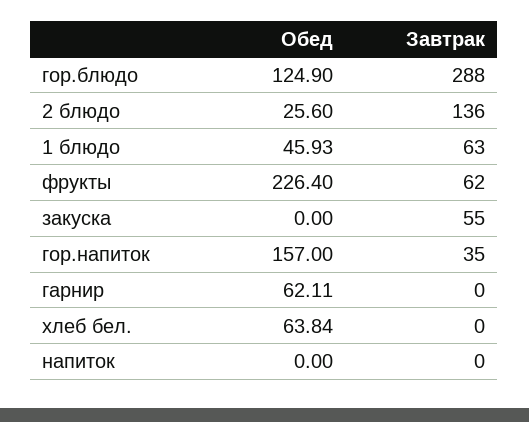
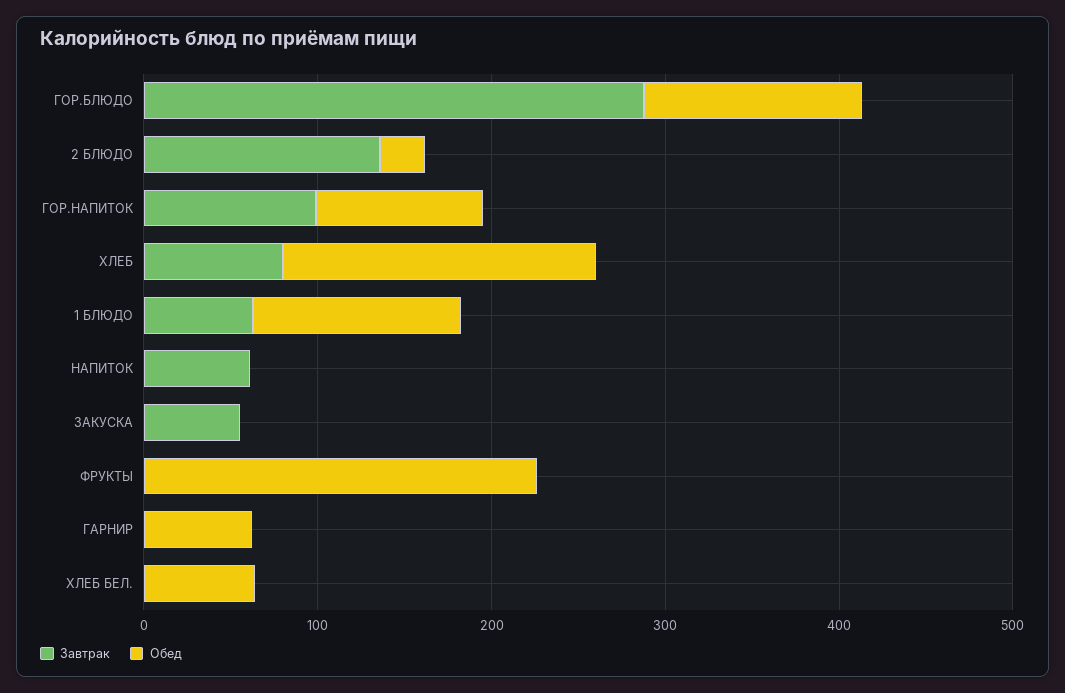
Обед, 1 блюдо: 45.93 -> 120
Завтрак, фрукты: 62 -> 0
Обед, гор.напиток: 157 -> 100
Завтрак, гор.напиток: 35 -> 100
Завтрак, напиток: 0 -> 60
Завтрак, ХЛЕБ: none -> 80
Обед, ХЛЕБ: none -> 180

